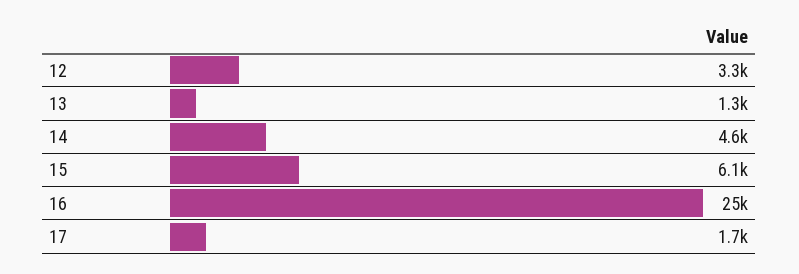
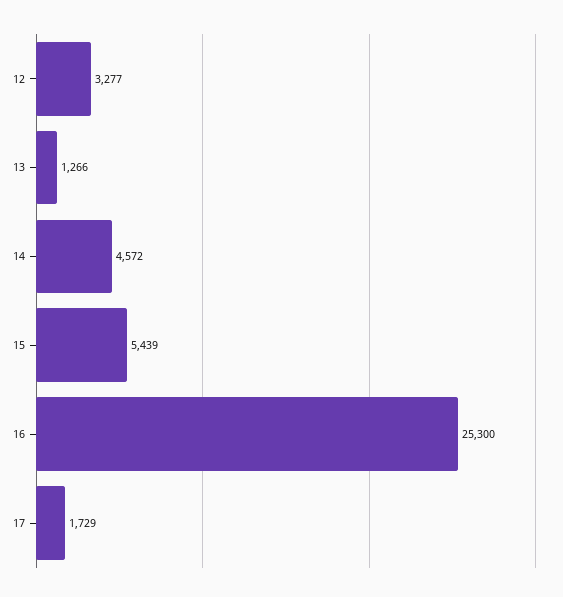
15: 6100 -> 5439

